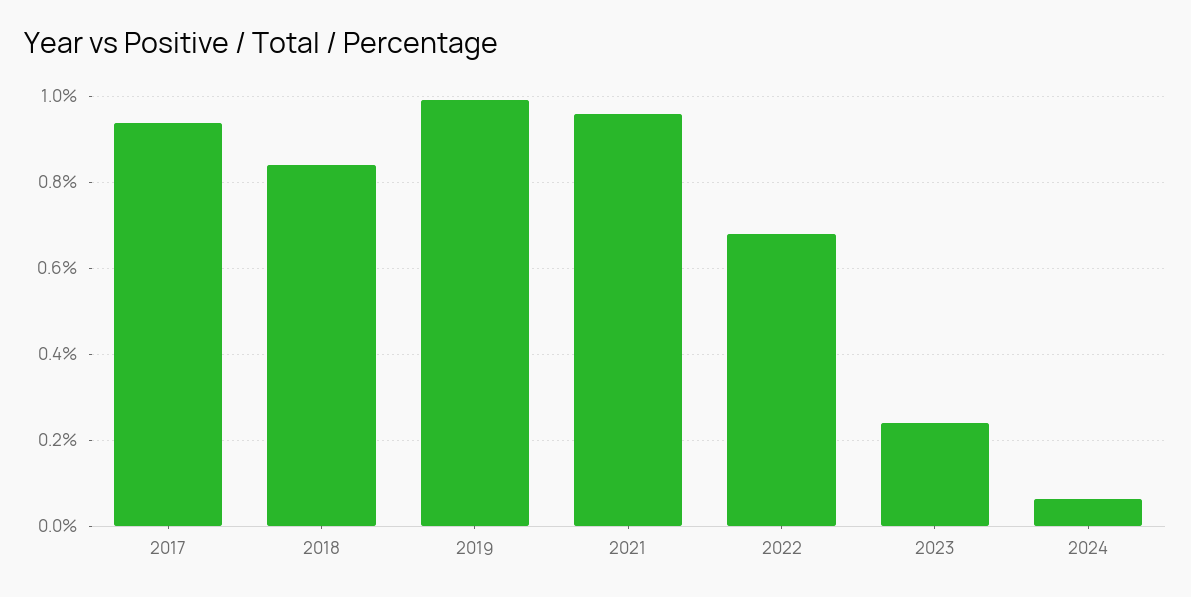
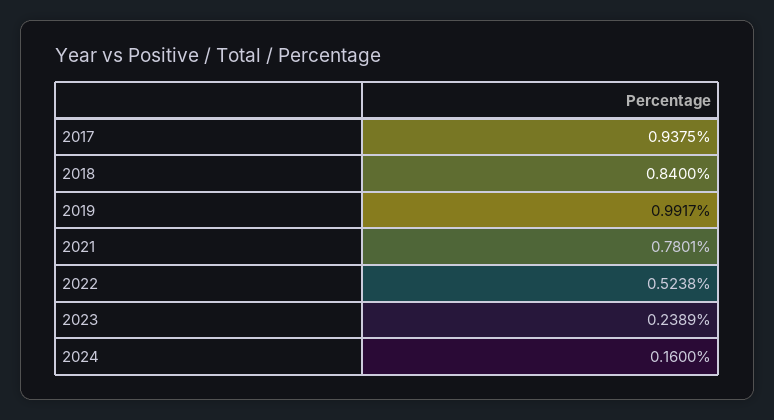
2021: 0.96 -> 0.7801
2022: 0.68 -> 0.5238
2024: 0.06 -> 0.16

